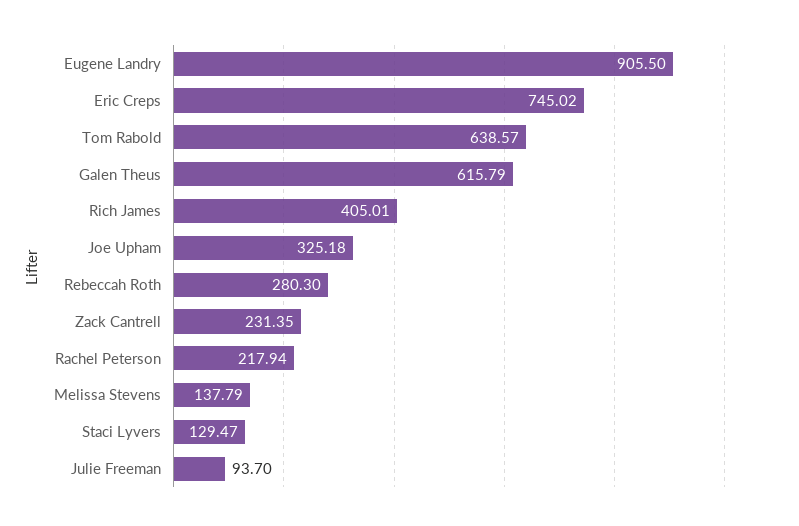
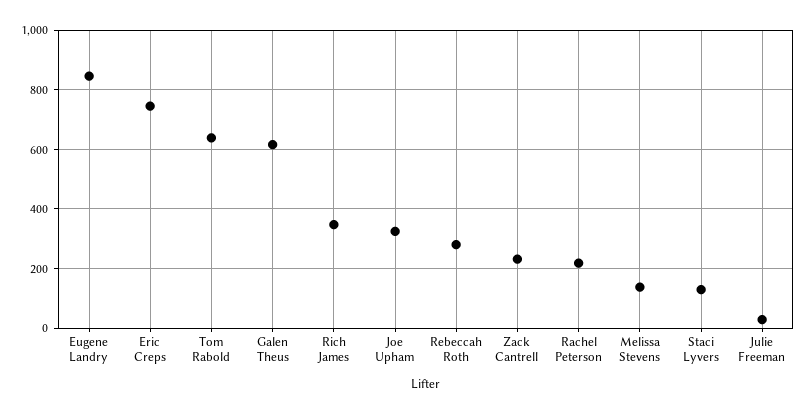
Eugene Landry: 905.5 -> 850
Rich James: 405.01 -> 350
Julie Freeman: 93.7 -> 25

